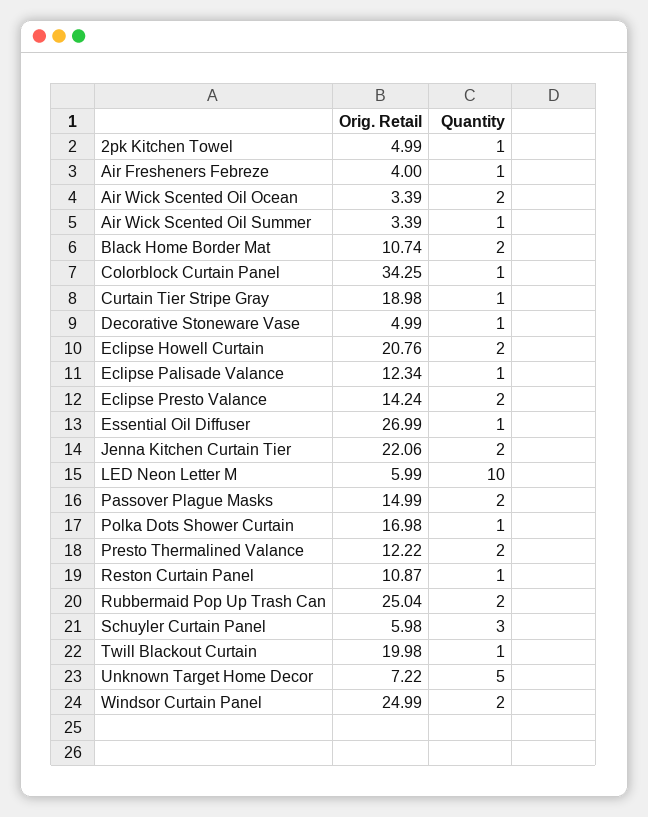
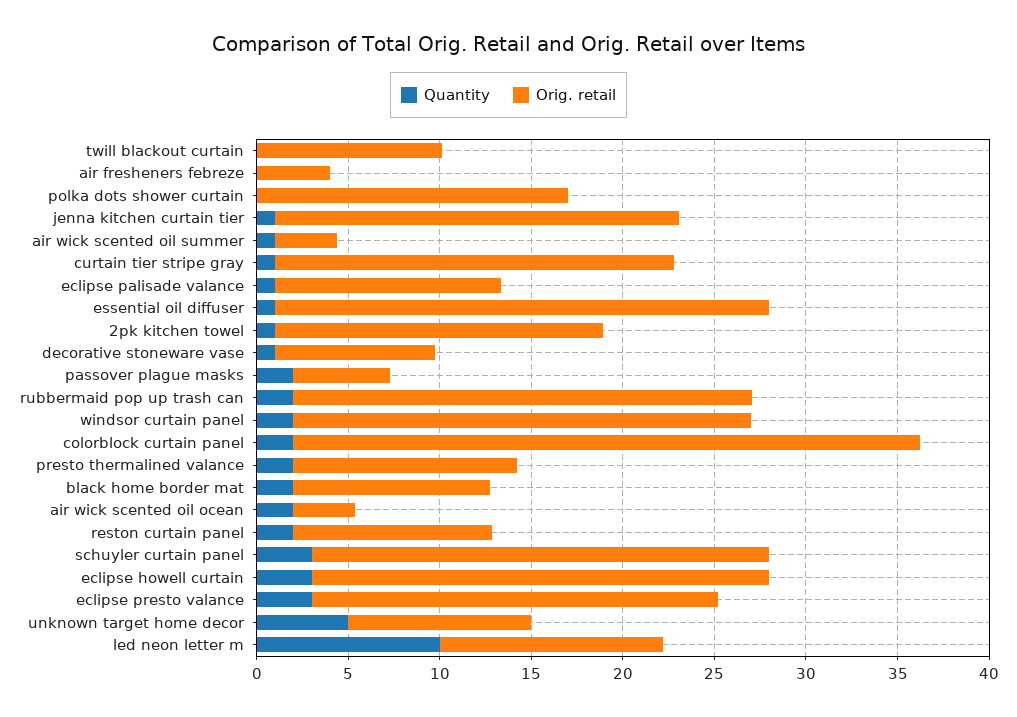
Orig. Retail, 2pk Kitchen Towel: 4.99 -> 18
Quantity, Air Fresheners Febreze: 1 -> 0
Quantity, Colorblock Curtain Panel: 1 -> 2
Orig. Retail, Curtain Tier Stripe Gray: 18.98 -> 22
Orig. Retail, Decorative Stoneware Vase: 4.99 -> 9
Orig. Retail, Eclipse Howell Curtain: 20.76 -> 25
Quantity, Eclipse Howell Curtain: 2 -> 3
Orig. Retail, Eclipse Presto Valance: 14.24 -> 22
Quantity, Eclipse Presto Valance: 2 -> 3
Quantity, Jenna Kitchen Curtain Tier: 2 -> 1
Orig. Retail, LED Neon Letter M: 5.99 -> 12
Orig. Retail, Passover Plague Masks: 14.99 -> 5
Quantity, Polka Dots Shower Curtain: 1 -> 0
Quantity, Reston Curtain Panel: 1 -> 2
Orig. Retail, Schuyler Curtain Panel: 5.98 -> 25
Orig. Retail, Twill Blackout Curtain: 19.98 -> 10
Quantity, Twill Blackout Curtain: 1 -> 0
Orig. Retail, Unknown Target Home Decor: 7.22 -> 10

